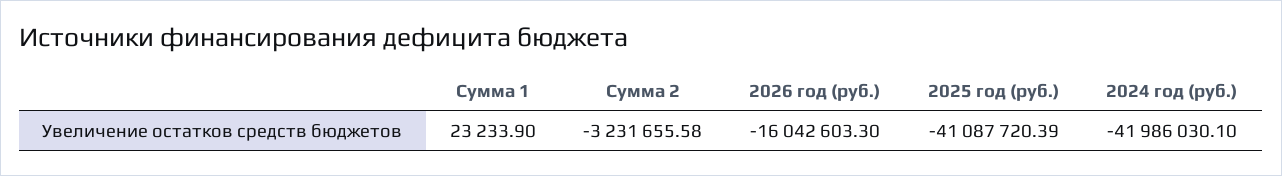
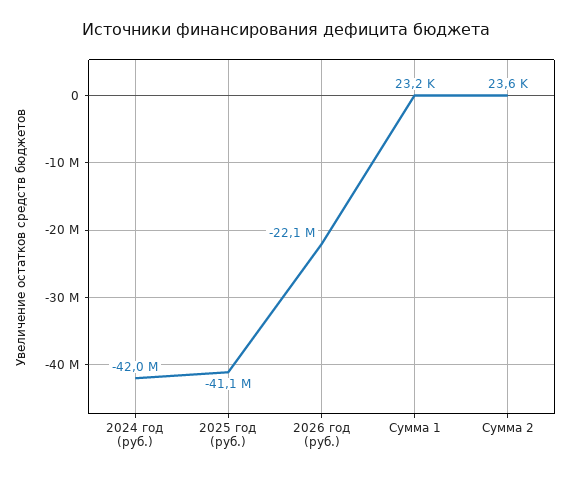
Сумма 2: -3231655.58 -> 23600
2026 год (руб.): -16042603.3 -> -22100000

